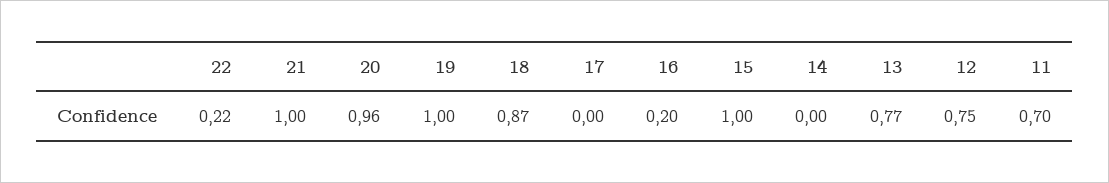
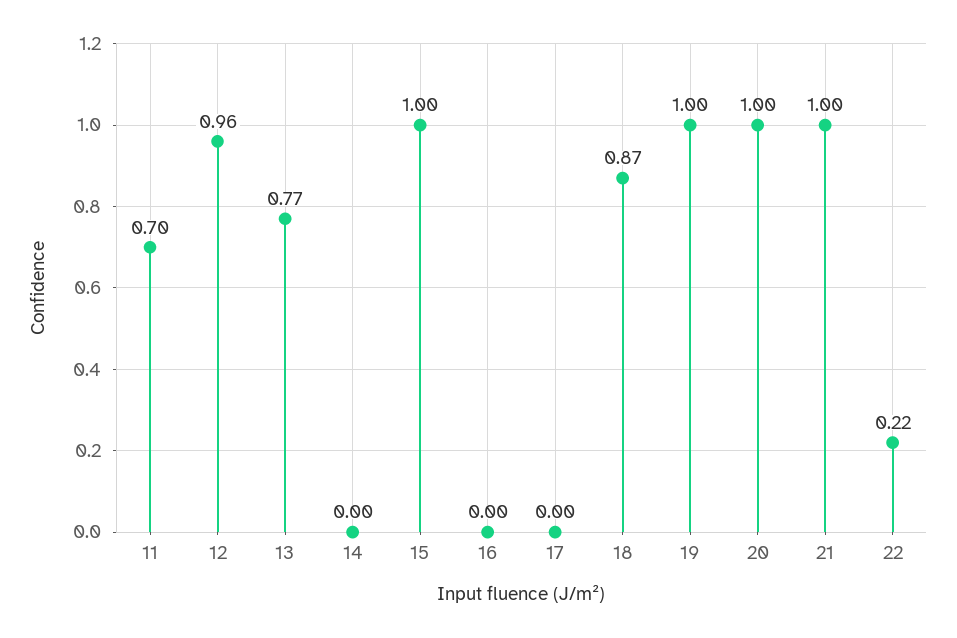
20: 0.96 -> 1
16: 0.2 -> 0
12: 0.75 -> 0.96

